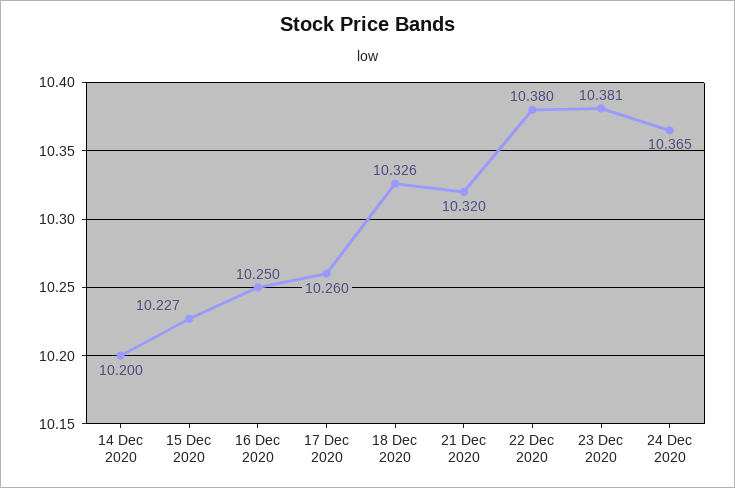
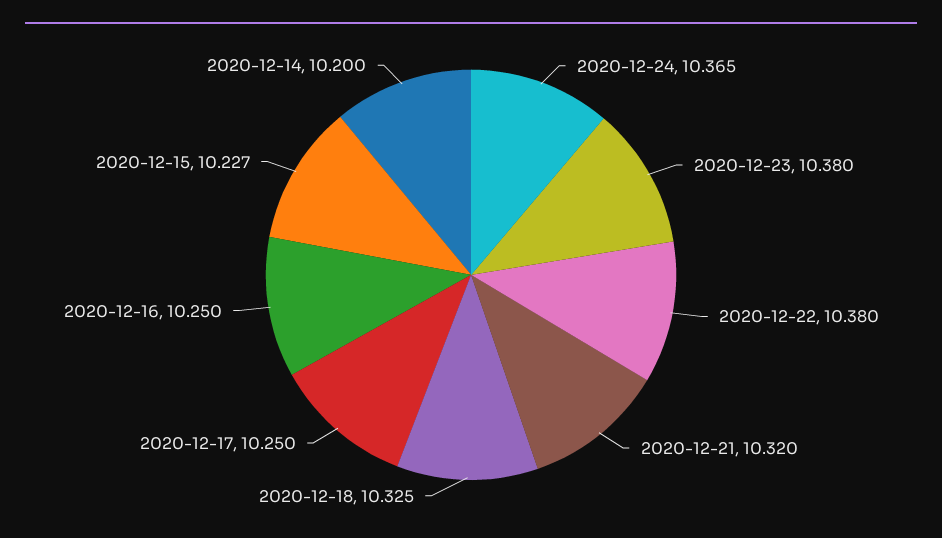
17 Dec 2020: 10.26 -> 10.25
18 Dec 2020: 10.326 -> 10.325
23 Dec 2020: 10.381 -> 10.38

